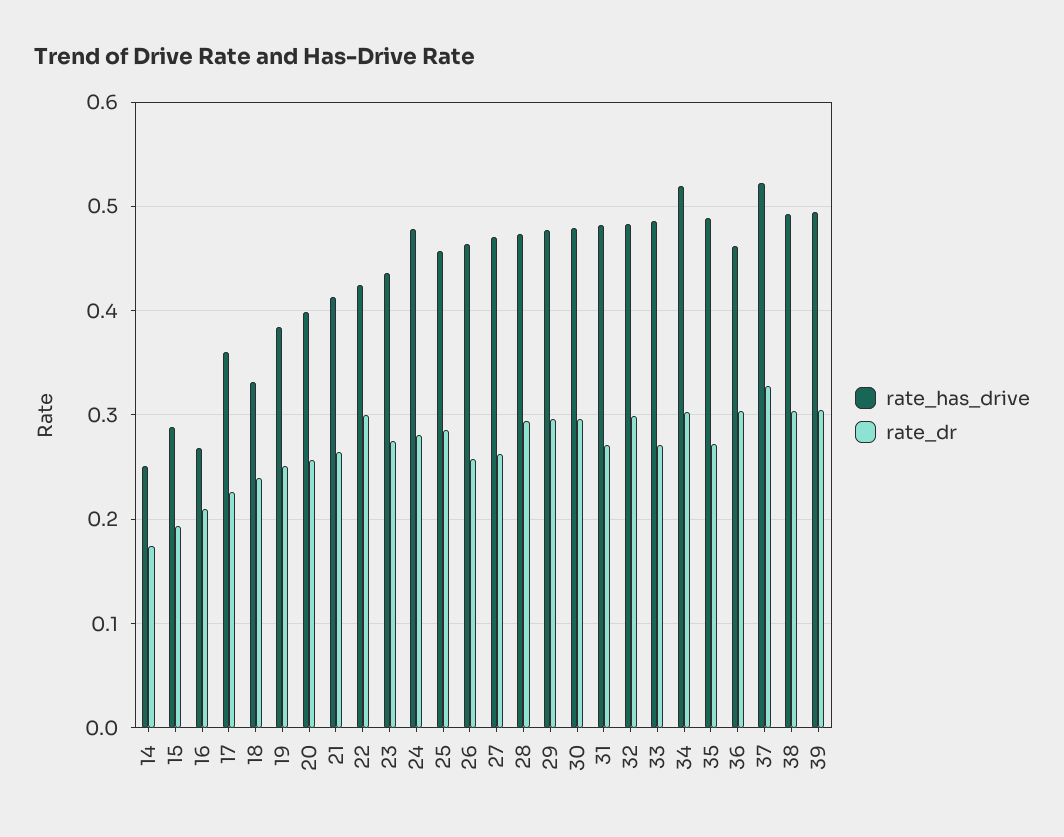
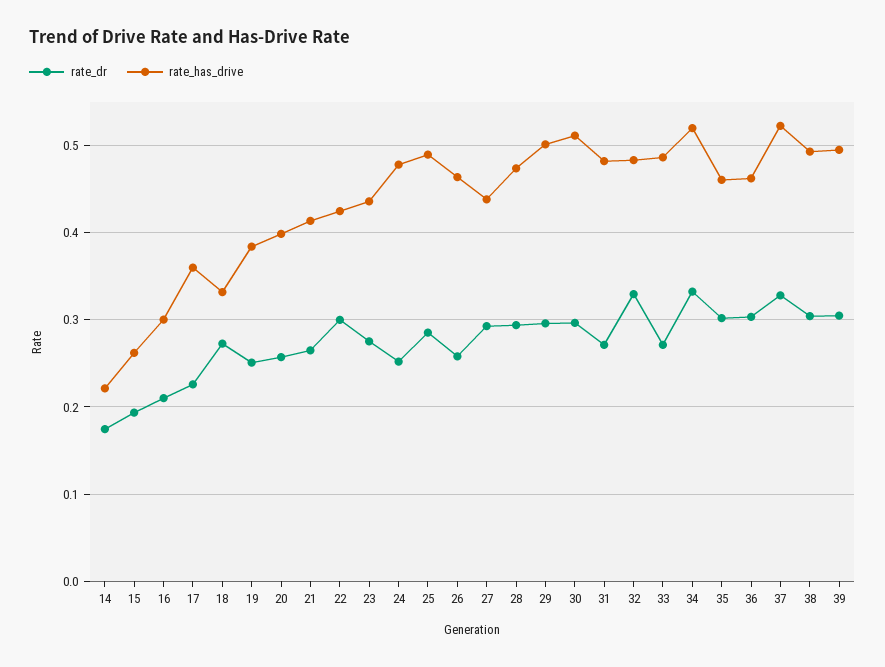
rate_has_drive, 14: 0.25 -> 0.22
rate_has_drive, 15: 0.29 -> 0.26
rate_has_drive, 16: 0.27 -> 0.3
rate_dr, 18: 0.24 -> 0.27
rate_dr, 24: 0.28 -> 0.25
rate_has_drive, 25: 0.46 -> 0.49
rate_has_drive, 27: 0.47 -> 0.44
rate_dr, 27: 0.26 -> 0.29
rate_has_drive, 29: 0.48 -> 0.5
rate_has_drive, 30: 0.48 -> 0.51
rate_dr, 32: 0.3 -> 0.33
rate_dr, 34: 0.3 -> 0.33
rate_has_drive, 35: 0.49 -> 0.46
rate_dr, 35: 0.27 -> 0.3

